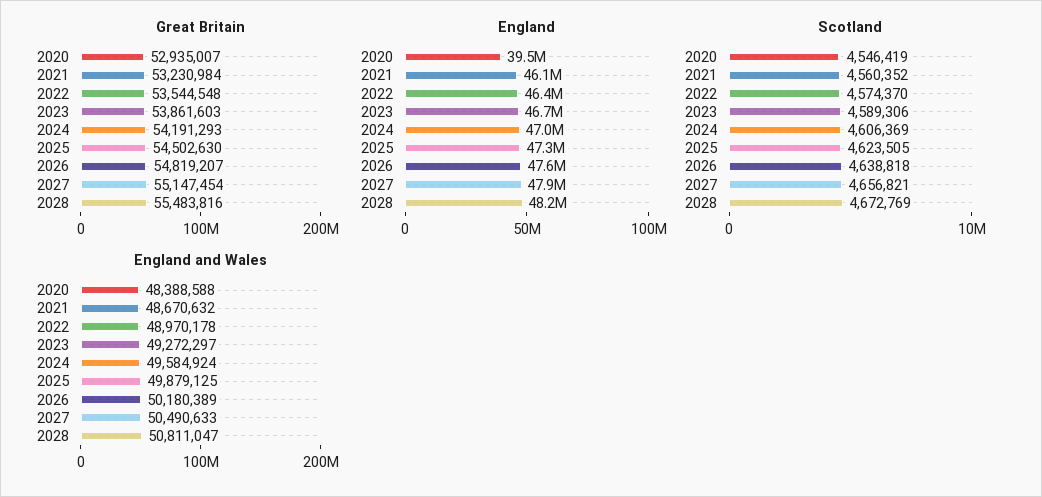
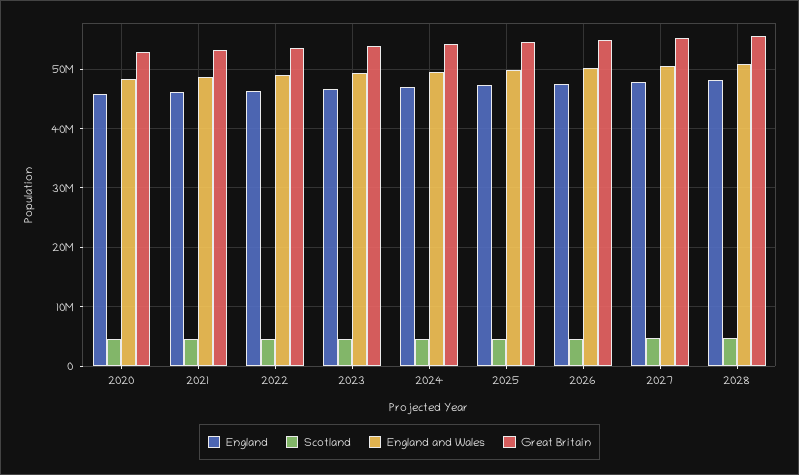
England, 2020: 39500000 -> 46000000

